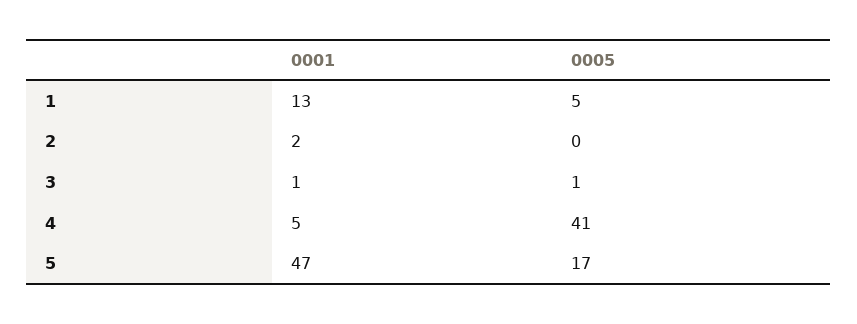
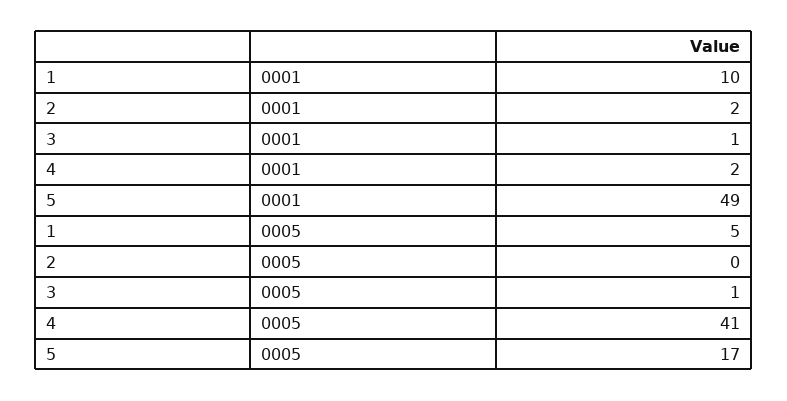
0001, 1: 13 -> 10
0001, 4: 5 -> 2
0001, 5: 47 -> 49

